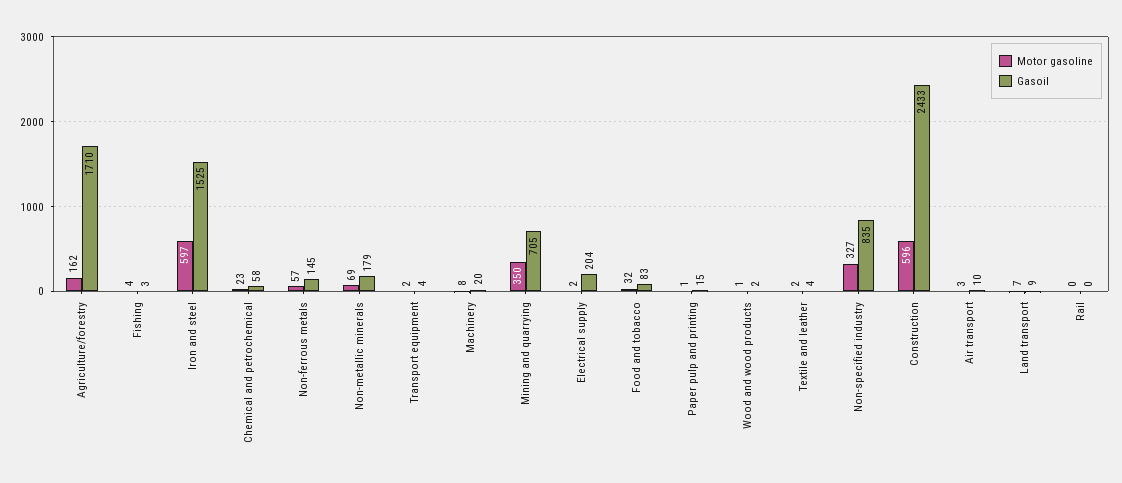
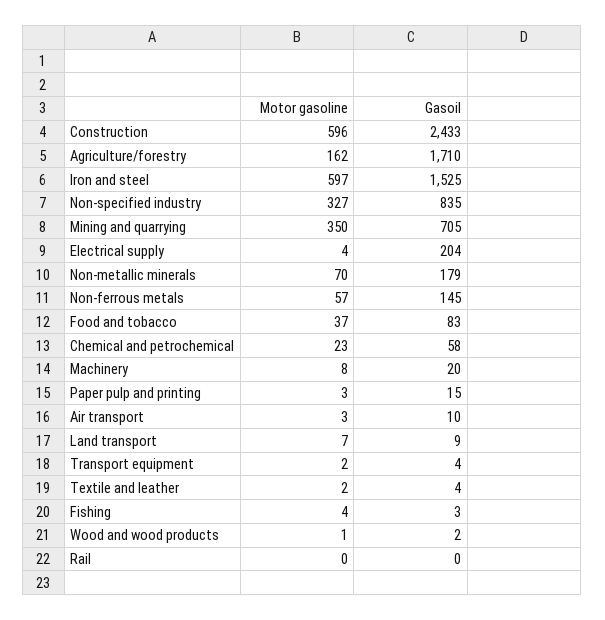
Motor gasoline, Non-metallic minerals: 69 -> 70
Motor gasoline, Electrical supply: 2 -> 4
Motor gasoline, Food and tobacco: 32 -> 37
Motor gasoline, Paper pulp and printing: 1 -> 3

